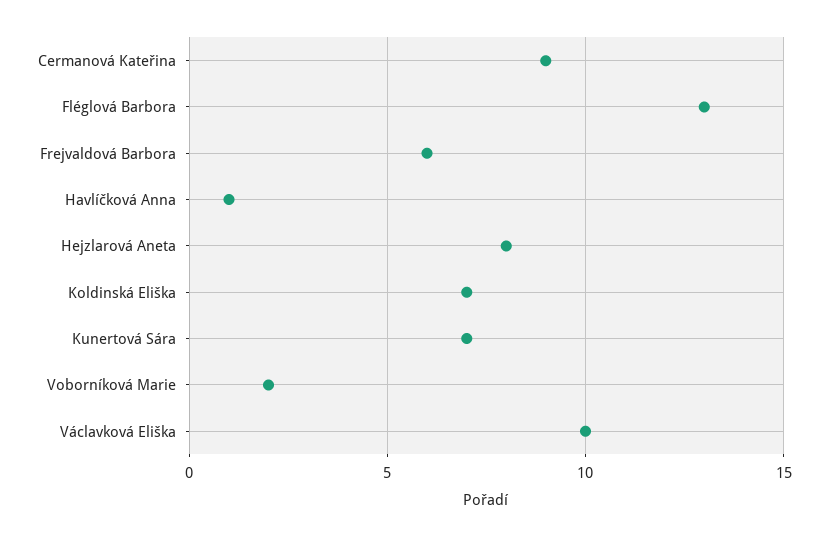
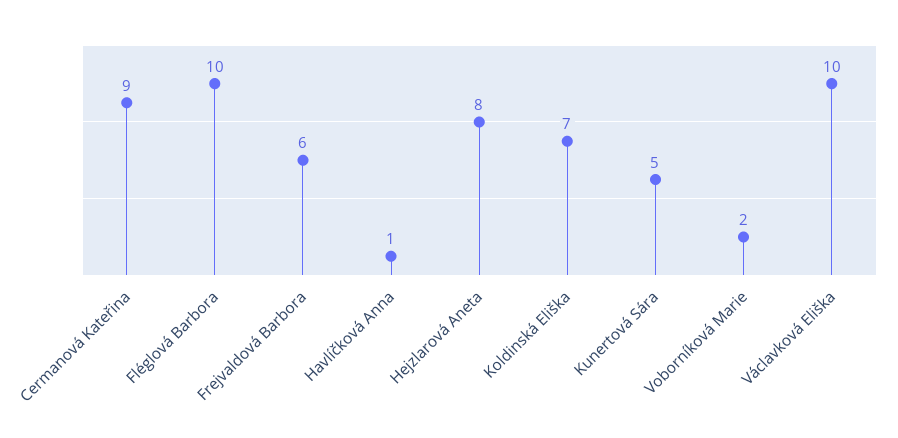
Fléglová Barbora: 13 -> 10
Kunertová Sára: 7 -> 5

